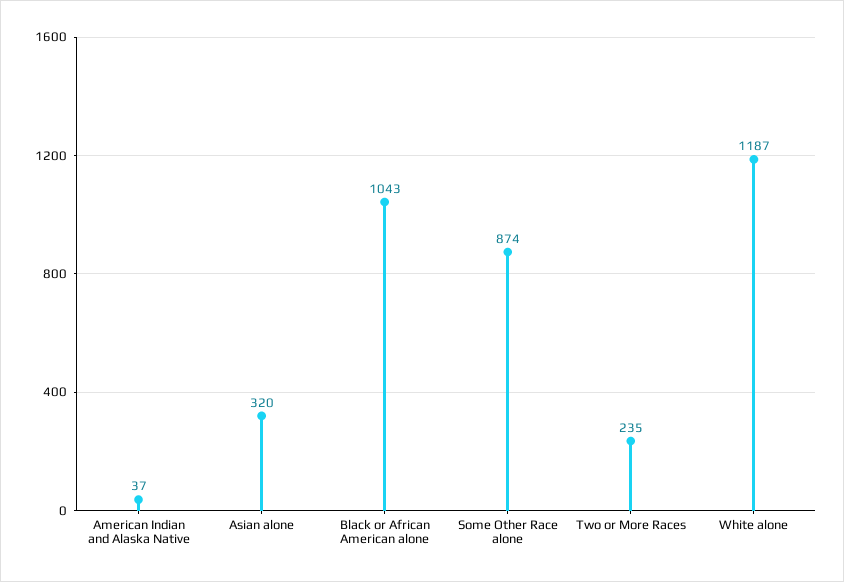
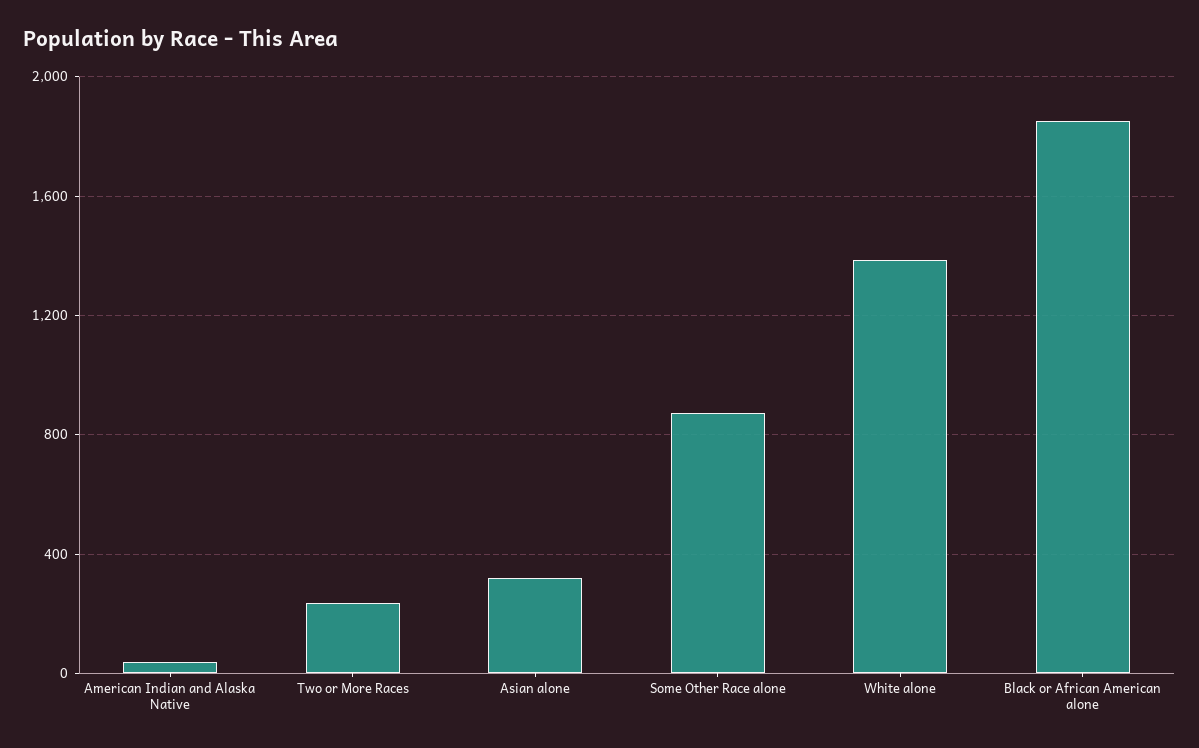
Black or African American alone: 1043 -> 1850
White alone: 1187 -> 1400

